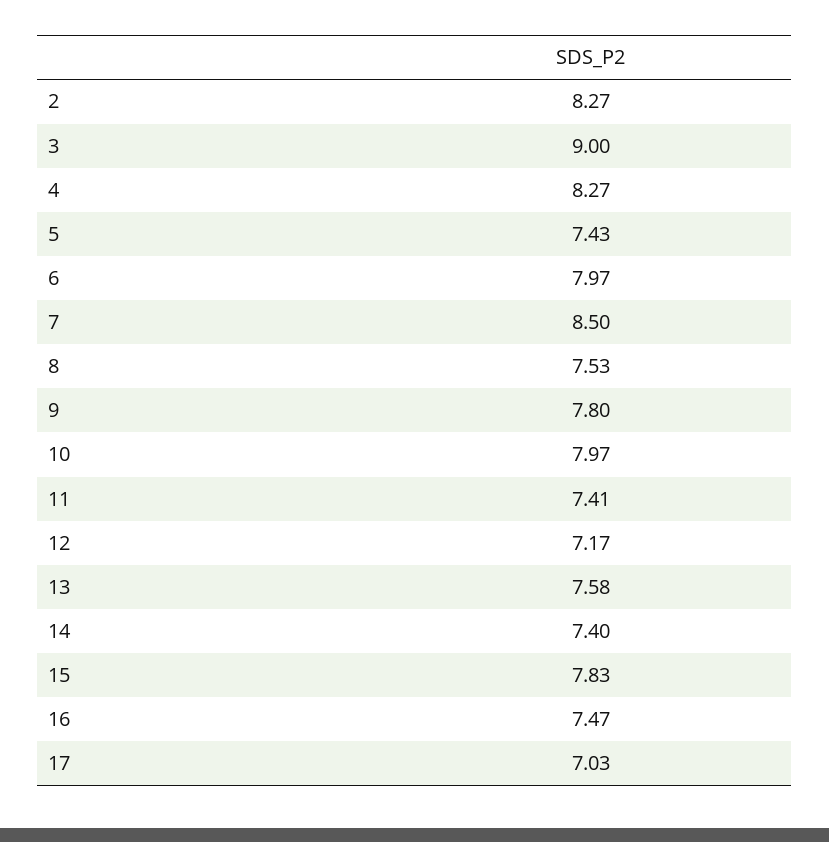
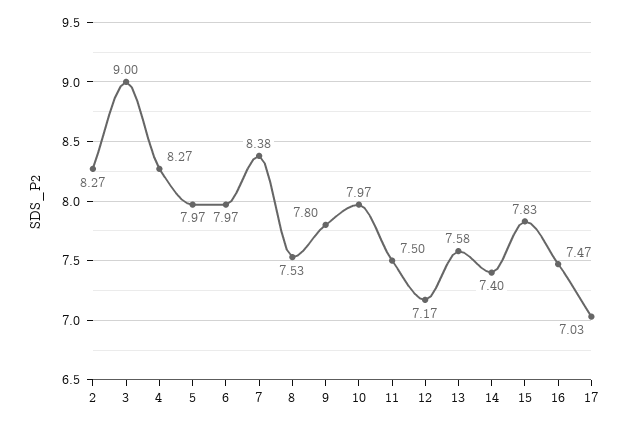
5: 7.43 -> 7.97
7: 8.5 -> 8.38
11: 7.41 -> 7.5

